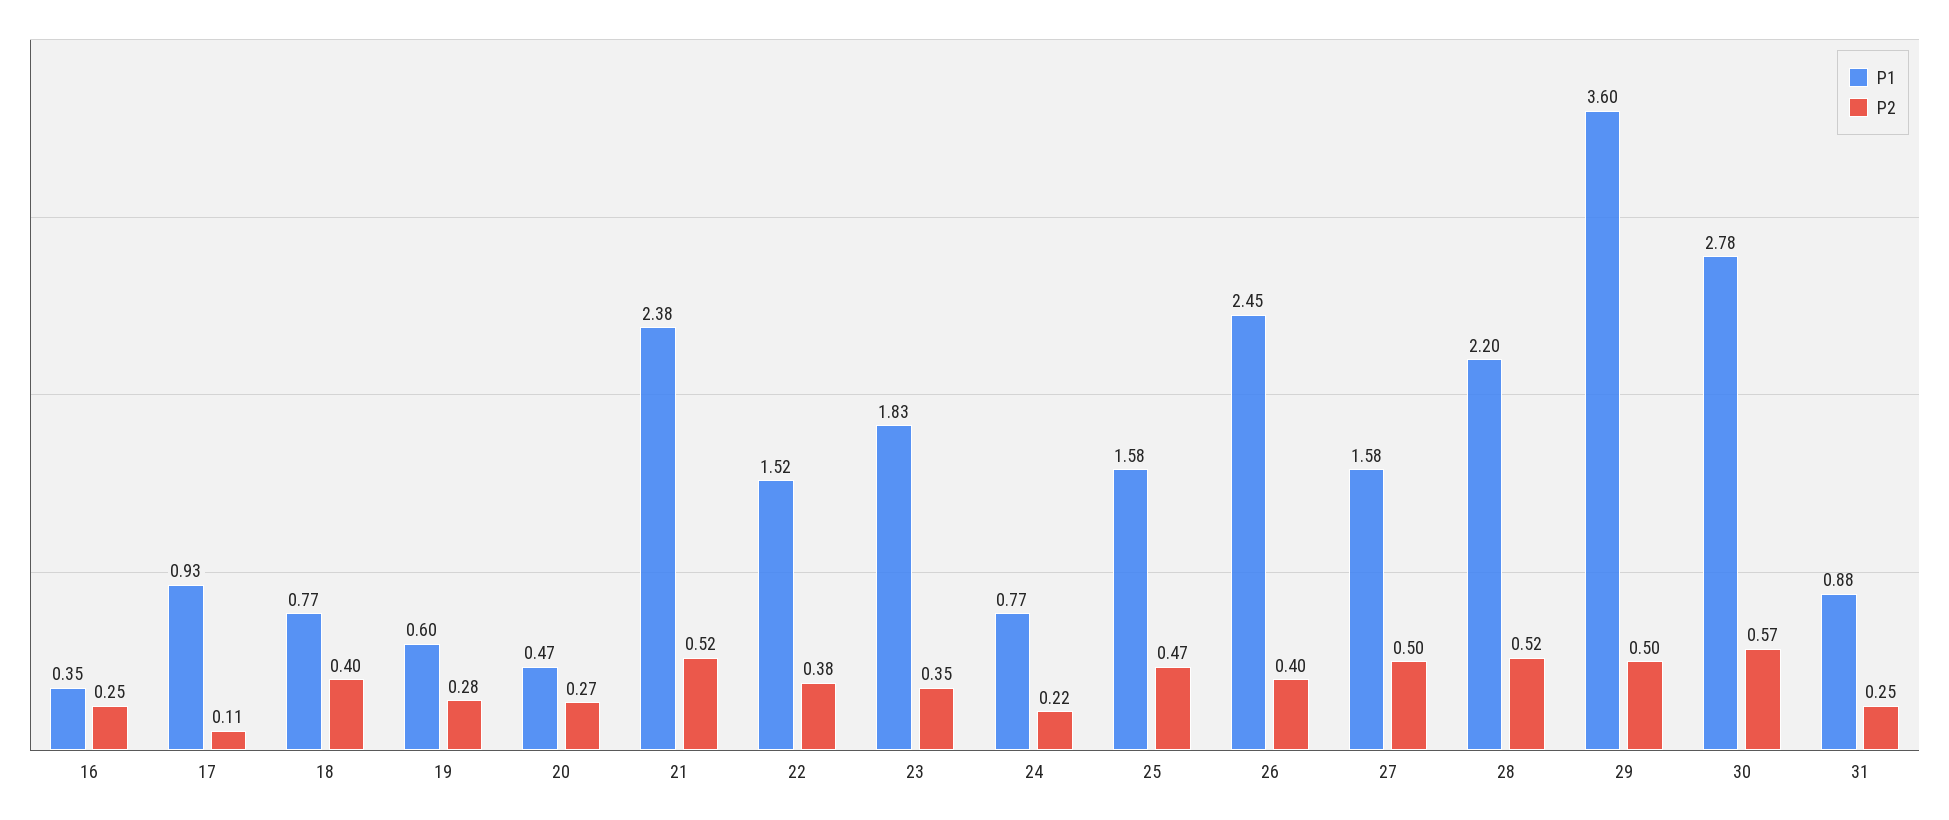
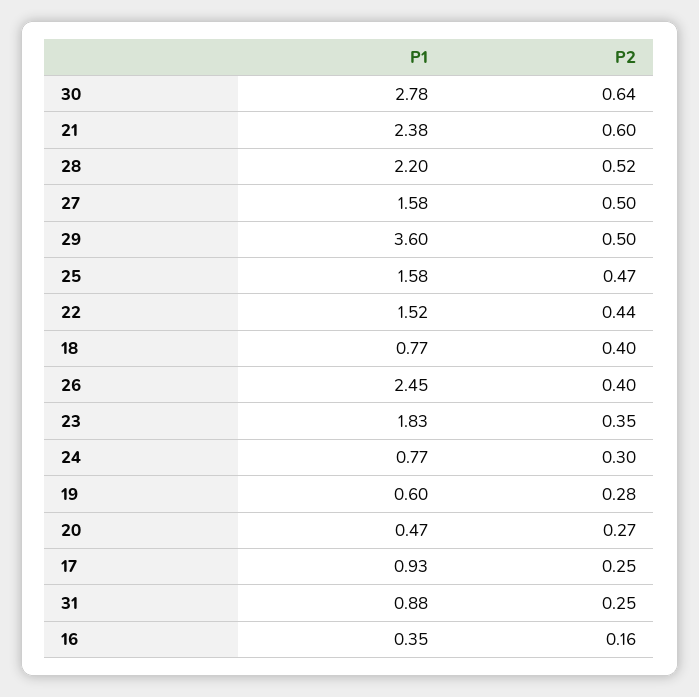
P2, 16: 0.25 -> 0.16
P2, 17: 0.11 -> 0.25
P2, 21: 0.52 -> 0.6
P2, 22: 0.38 -> 0.44
P2, 24: 0.22 -> 0.3
P2, 30: 0.57 -> 0.64

